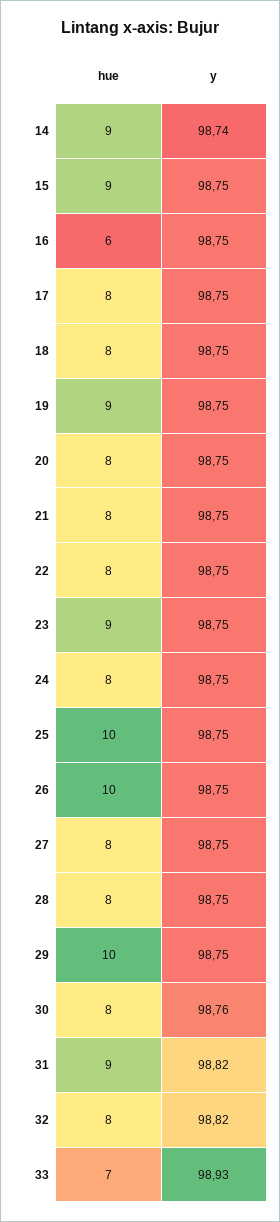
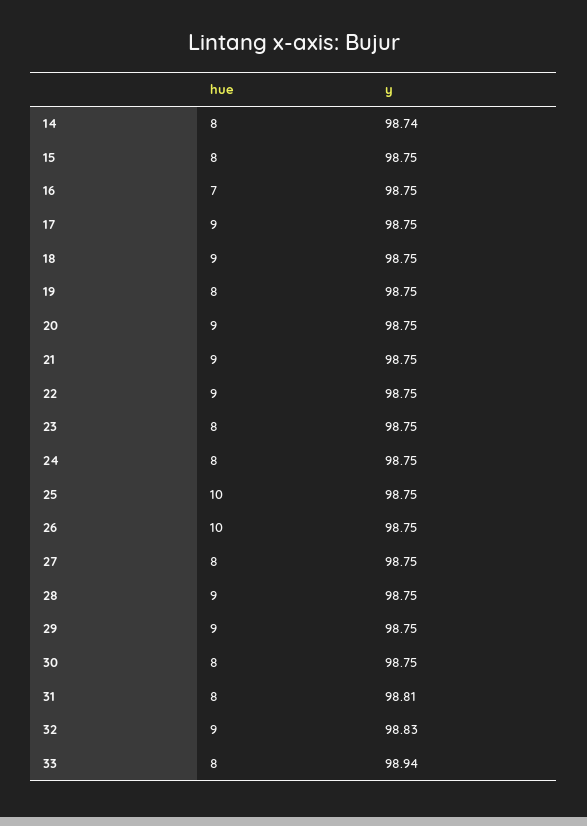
hue, 14: 9 -> 8
hue, 15: 9 -> 8
hue, 16: 6 -> 7
hue, 17: 8 -> 9
hue, 18: 8 -> 9
hue, 19: 9 -> 8
hue, 20: 8 -> 9
hue, 21: 8 -> 9
hue, 22: 8 -> 9
hue, 23: 9 -> 8
hue, 28: 8 -> 9
hue, 29: 10 -> 9
y, 30: 98.76 -> 98.75
hue, 31: 9 -> 8
y, 31: 98.82 -> 98.81
hue, 32: 8 -> 9
y, 32: 98.82 -> 98.83
hue, 33: 7 -> 8
y, 33: 98.93 -> 98.94

